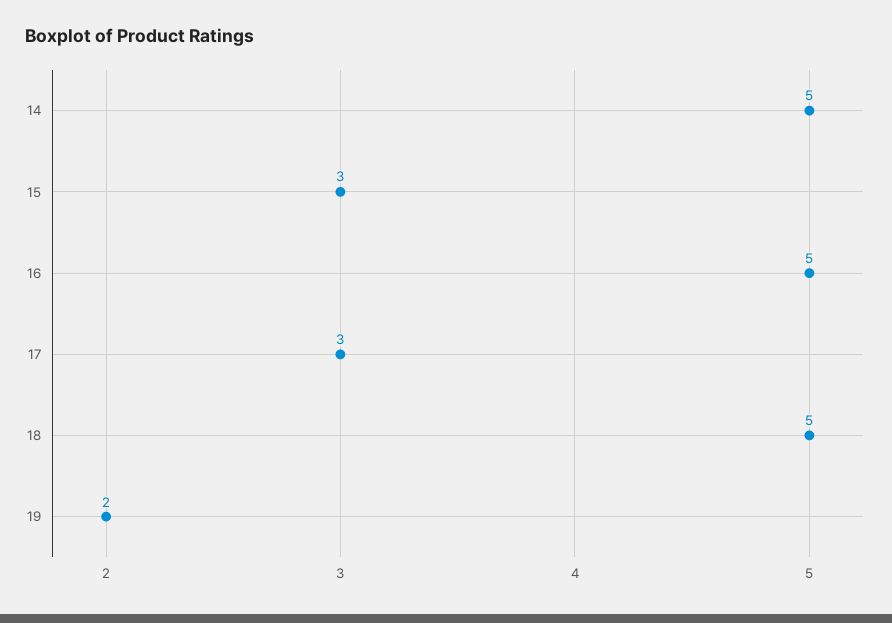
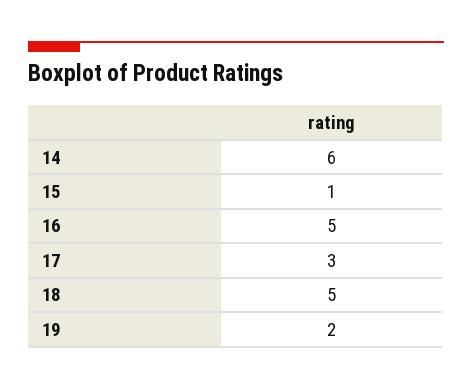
14: 5 -> 6
15: 3 -> 1

